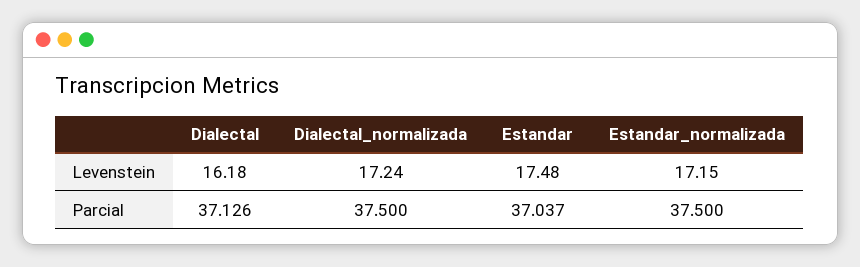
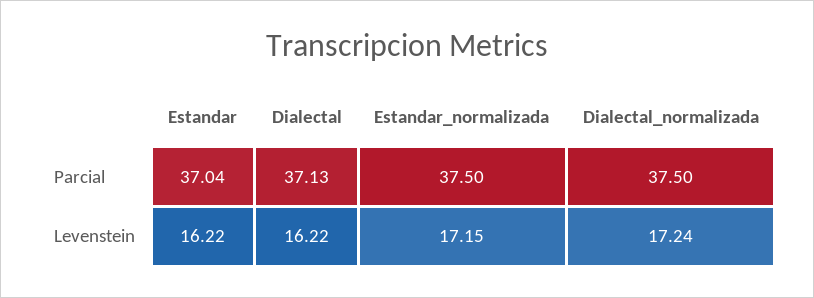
Dialectal, Levenstein: 16.18 -> 16.22
Estandar, Levenstein: 17.48 -> 16.22

